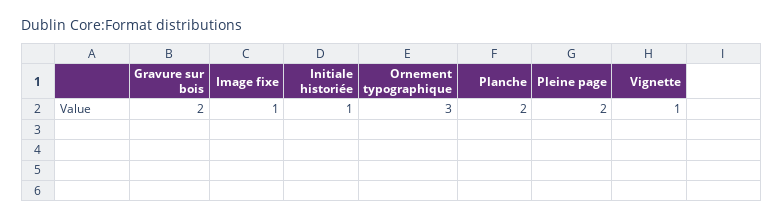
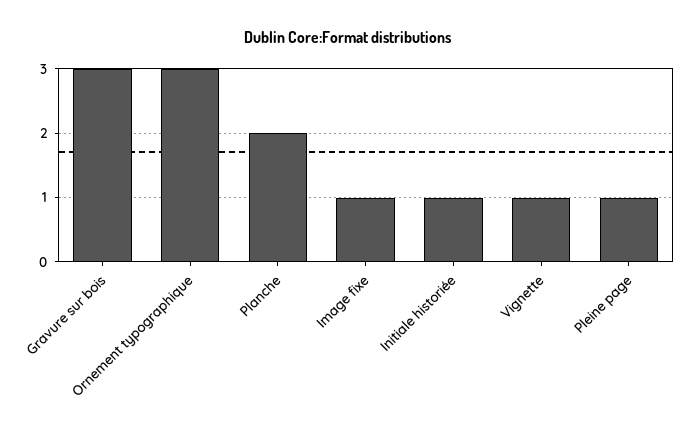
Gravure sur bois: 2 -> 3
Pleine page: 2 -> 1

